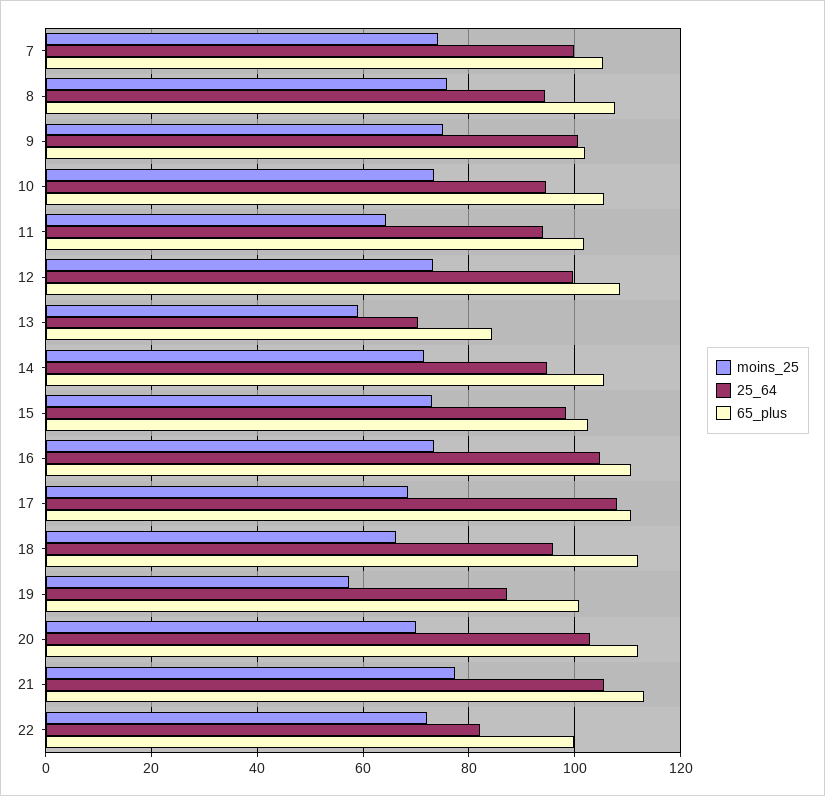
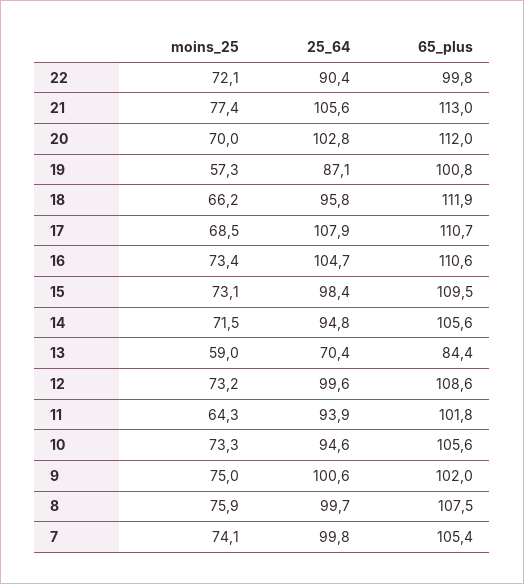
25_64, 8: 94 -> 99.7
65_plus, 15: 102 -> 109.5
25_64, 22: 82 -> 90.4

